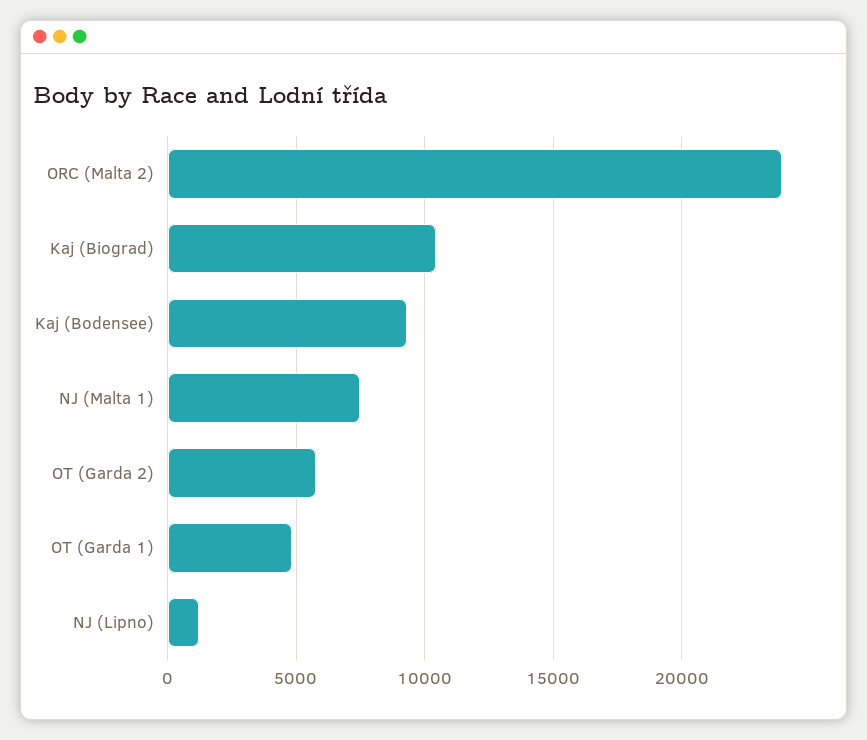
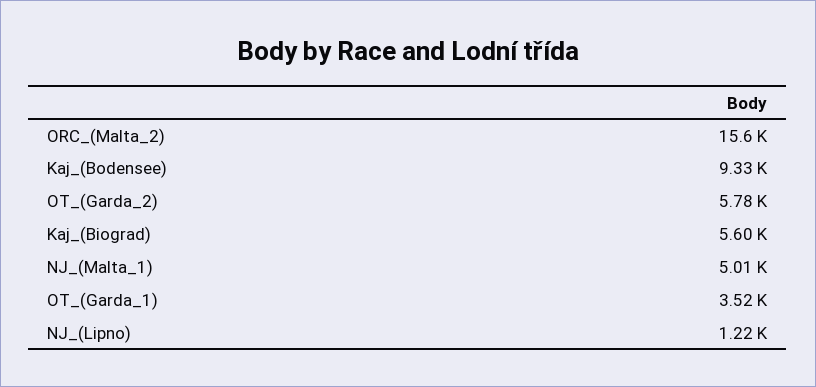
ORC (Malta 2): 24000 -> 15600
Kaj (Biograd): 10500 -> 5600
NJ (Malta 1): 7500 -> 5010
OT (Garda 1): 5000 -> 3520

